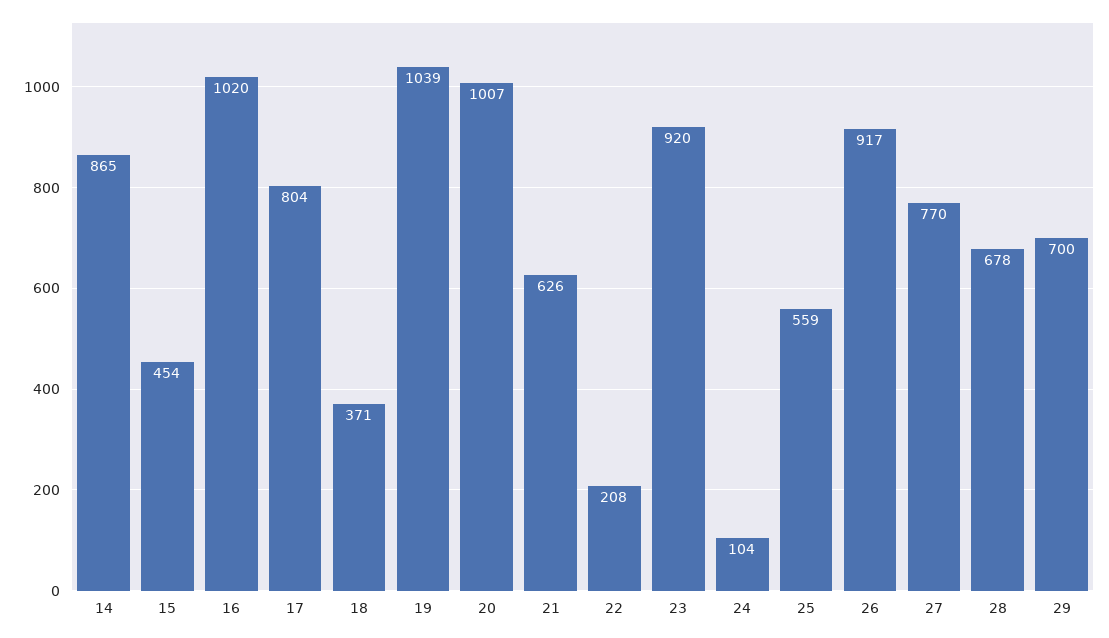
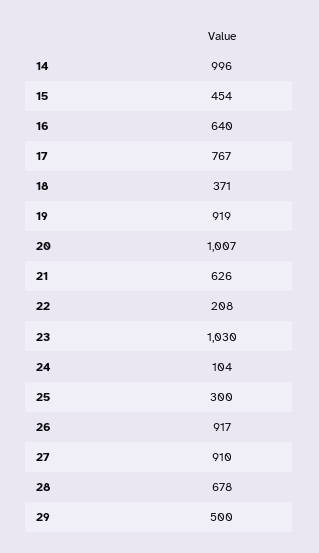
14: 865 -> 996
16: 1020 -> 640
17: 804 -> 767
19: 1039 -> 919
23: 920 -> 1030
25: 559 -> 300
27: 770 -> 910
29: 700 -> 500

